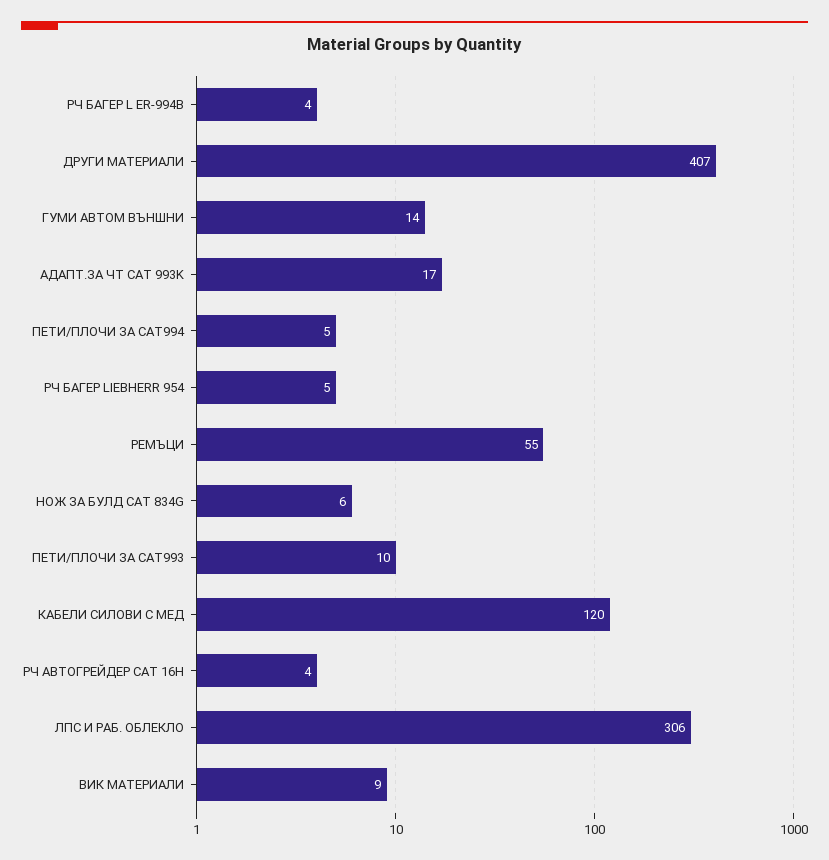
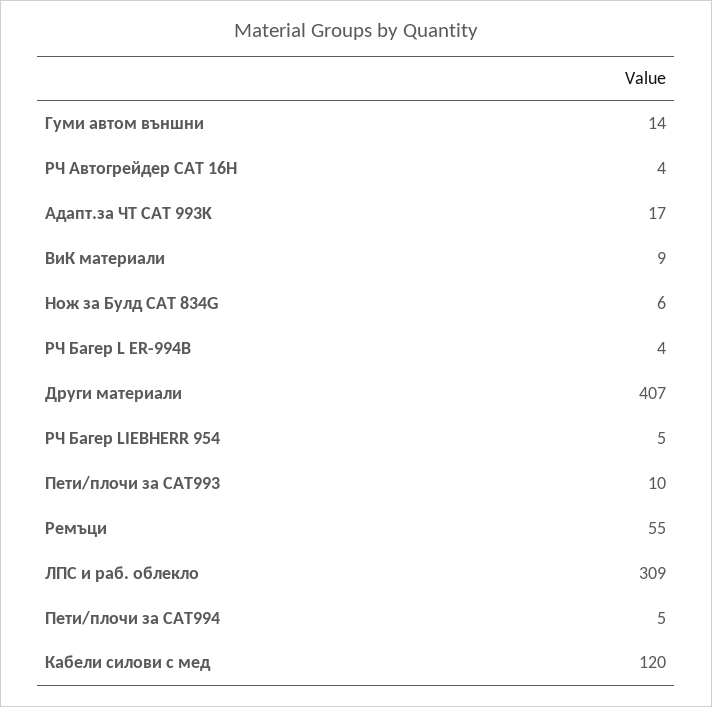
ЛПС И РАБ. ОБЛЕКЛО: 306 -> 309

